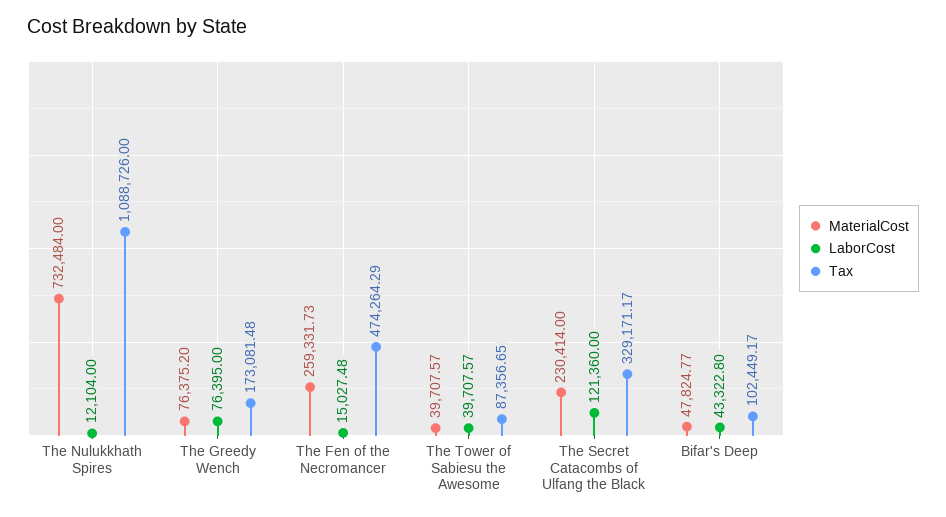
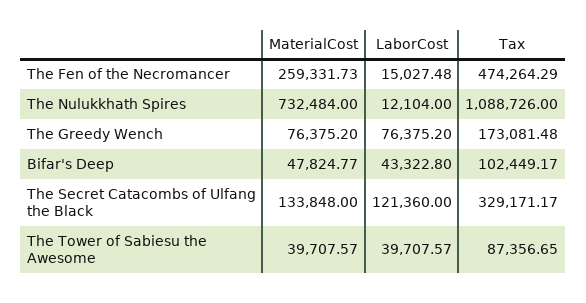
LaborCost, The Greedy Wench: 76395 -> 76375.2
MaterialCost, The Secret Catacombs of Ulfang the Black: 230414 -> 133848

